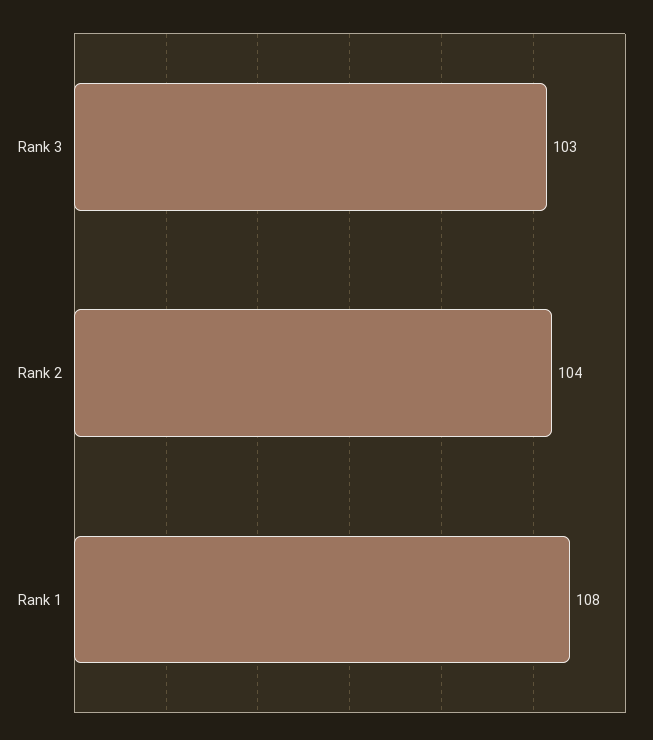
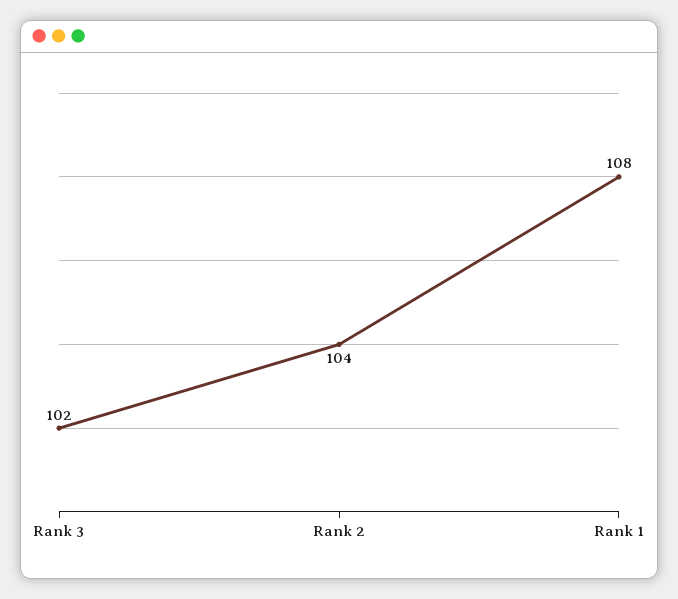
Rank 3: 103 -> 102

